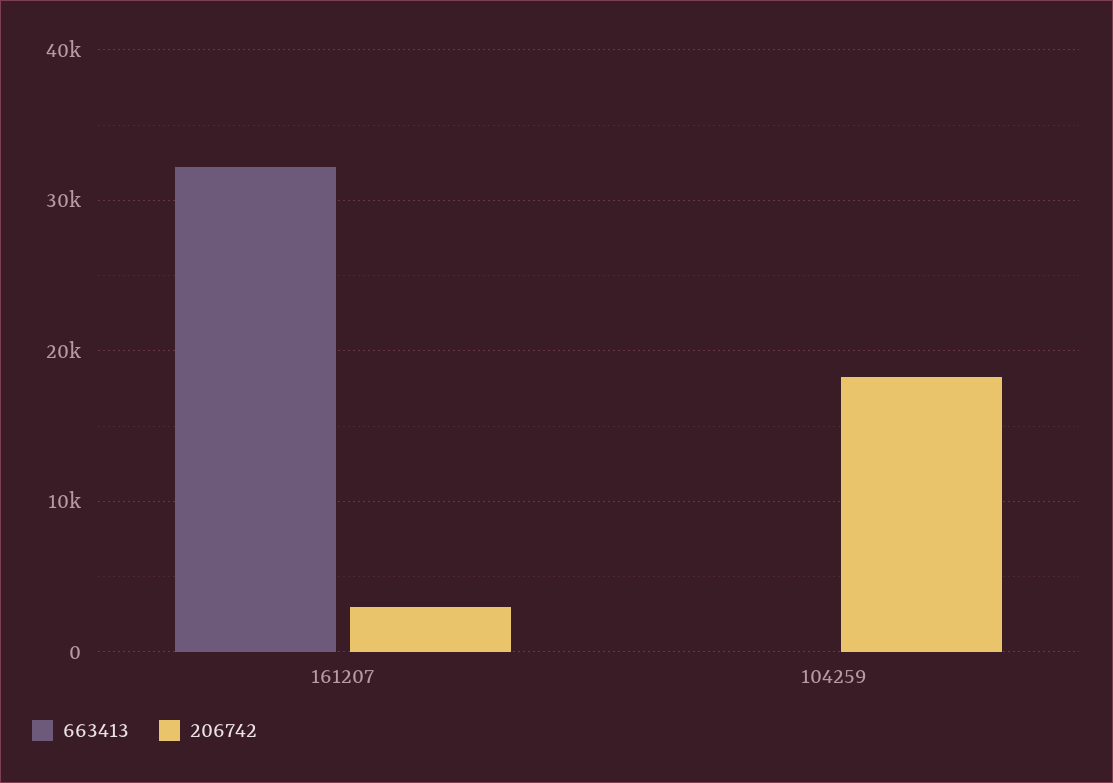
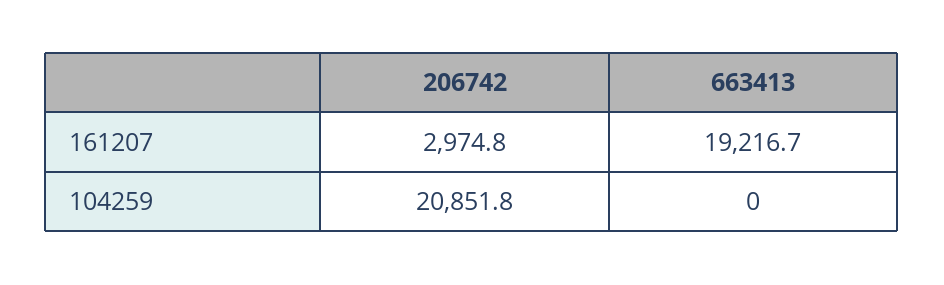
663413, 161207: 32000 -> 19216.7
206742, 104259: 18000 -> 20851.8

